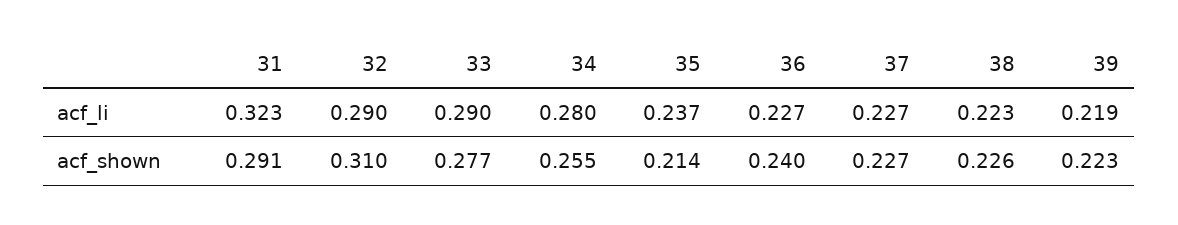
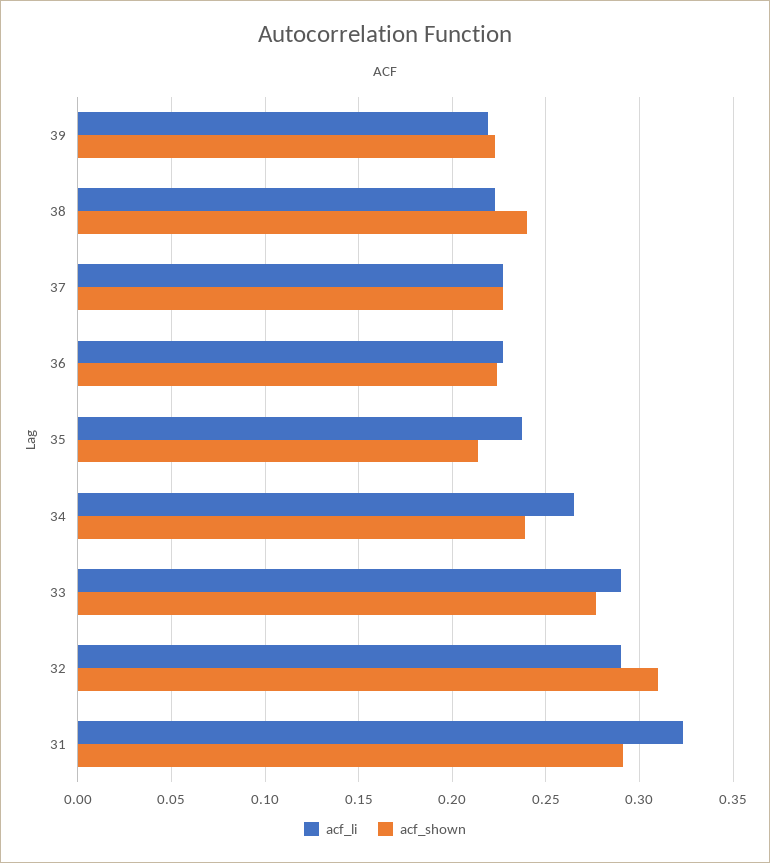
acf_li, 34: 0.28 -> 0.265
acf_shown, 34: 0.255 -> 0.24
acf_shown, 36: 0.24 -> 0.225
acf_shown, 38: 0.226 -> 0.24

